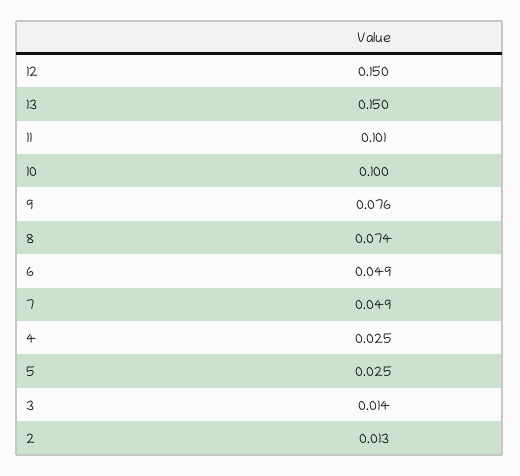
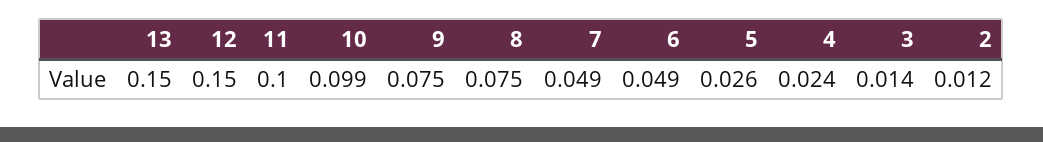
11: 0.101 -> 0.1
10: 0.1 -> 0.099
9: 0.076 -> 0.075
8: 0.074 -> 0.075
4: 0.025 -> 0.024
5: 0.025 -> 0.026
2: 0.013 -> 0.012

